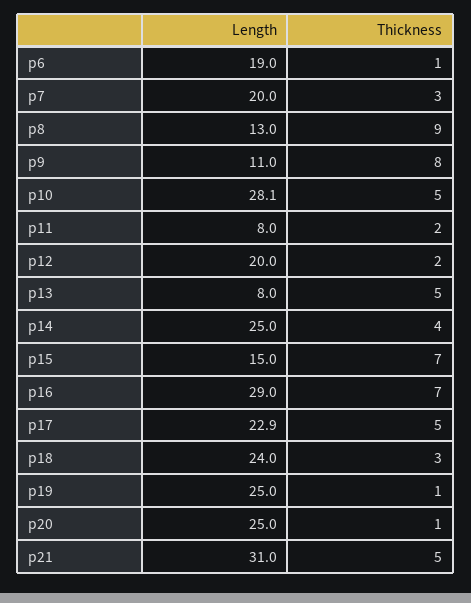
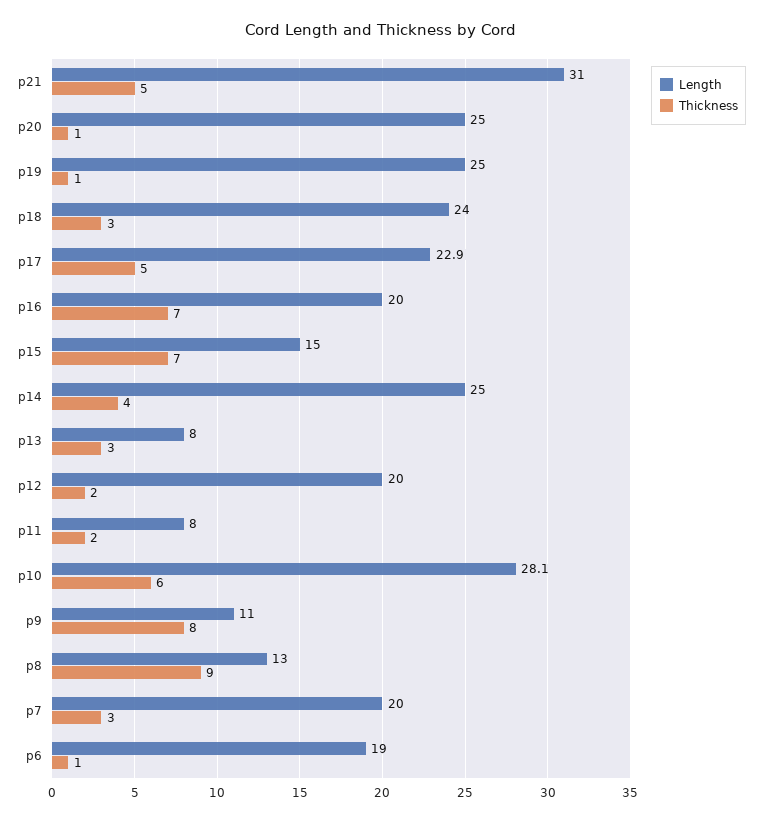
Thickness, p10: 5 -> 6
Thickness, p13: 5 -> 3
Length, p16: 29 -> 20

